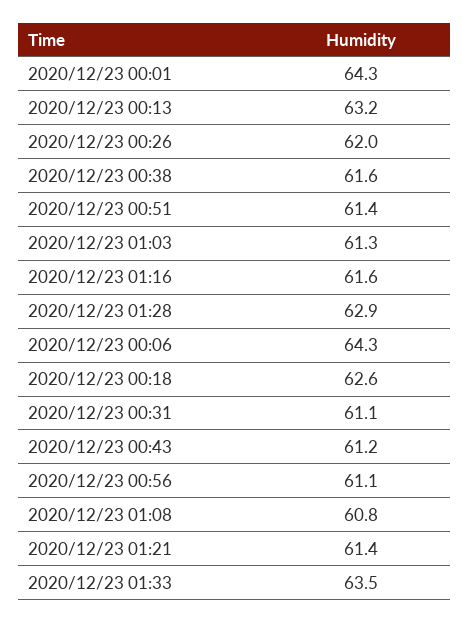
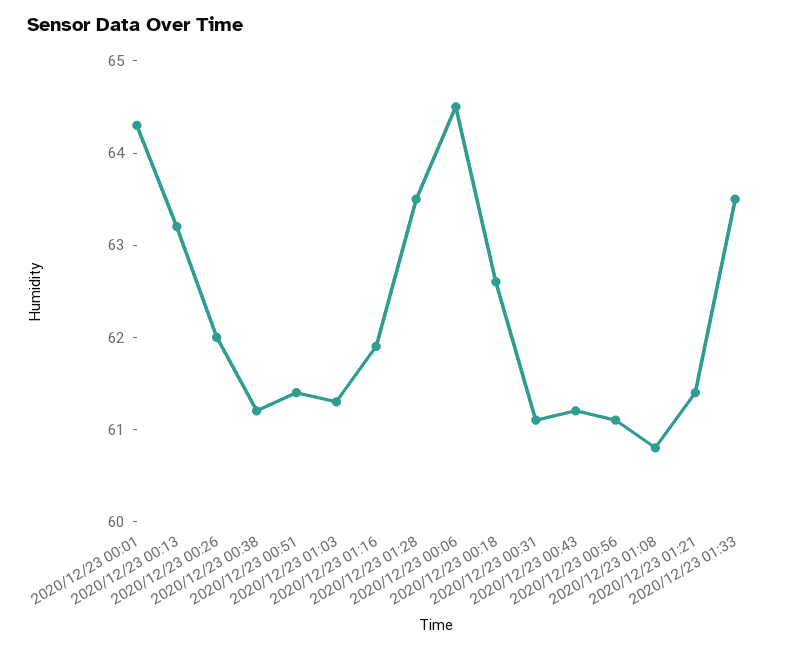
2020/12/23 00:38: 61.6 -> 61.2
2020/12/23 01:16: 61.6 -> 61.9
2020/12/23 01:28: 62.9 -> 63.5
2020/12/23 00:06: 64.3 -> 64.5

